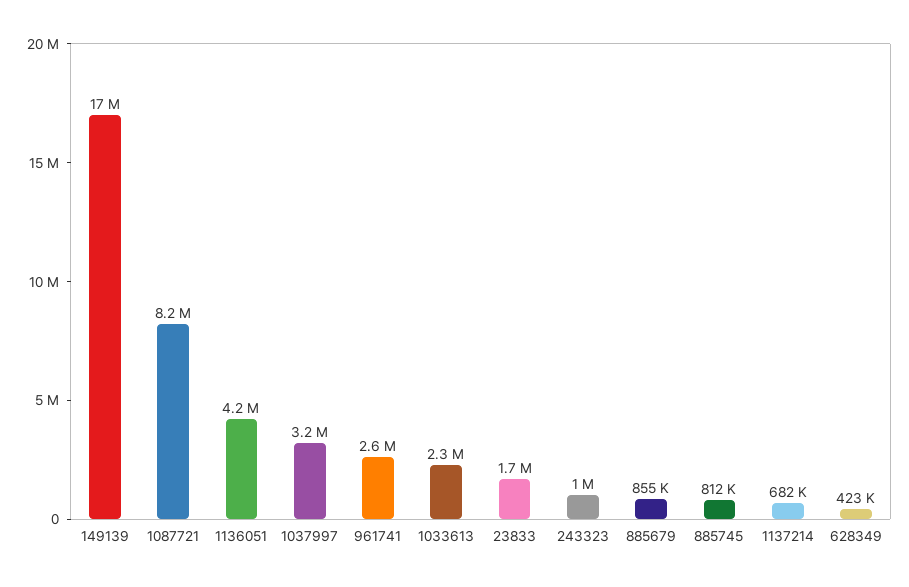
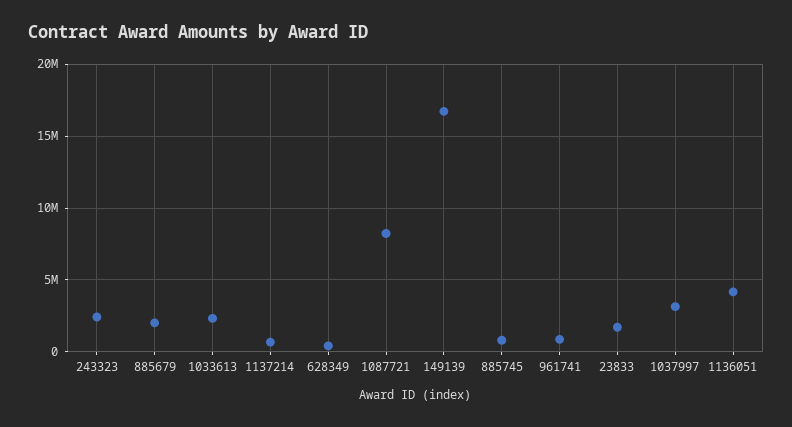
961741: 2600000 -> 1000000
243323: 1000000 -> 2500000
885679: 855000 -> 2000000

